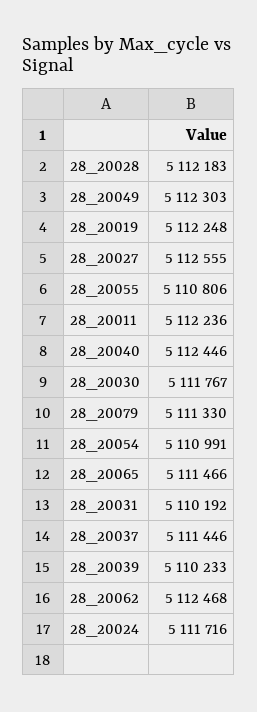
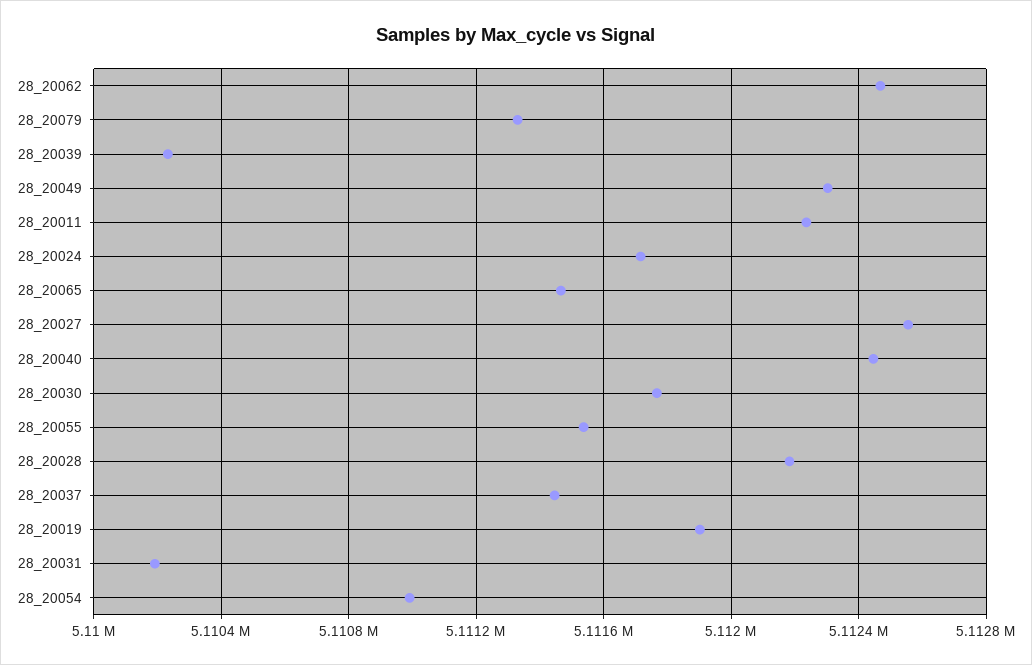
28_20019: 5112248 -> 5111900
28_20055: 5110806 -> 5111550

